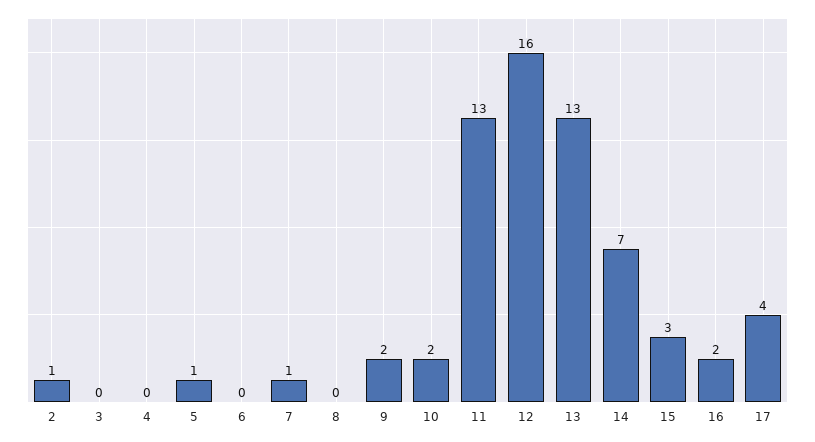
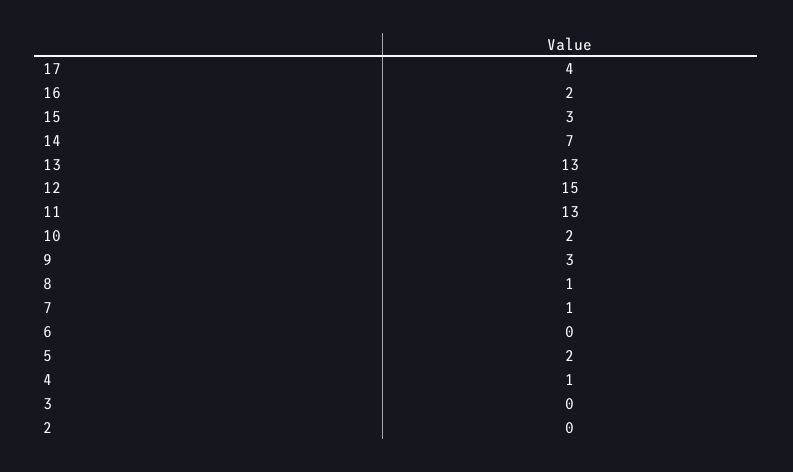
2: 1 -> 0
4: 0 -> 1
5: 1 -> 2
8: 0 -> 1
9: 2 -> 3
12: 16 -> 15

